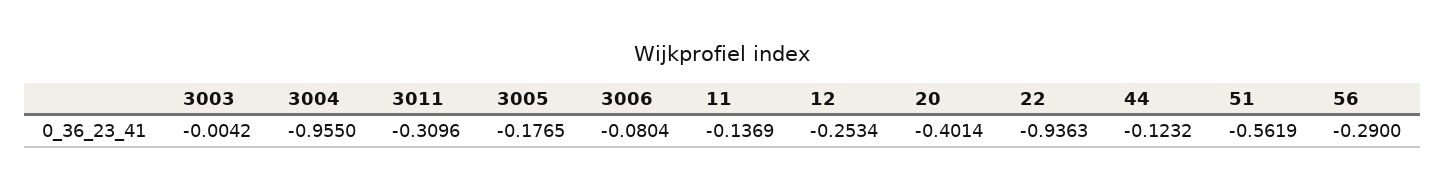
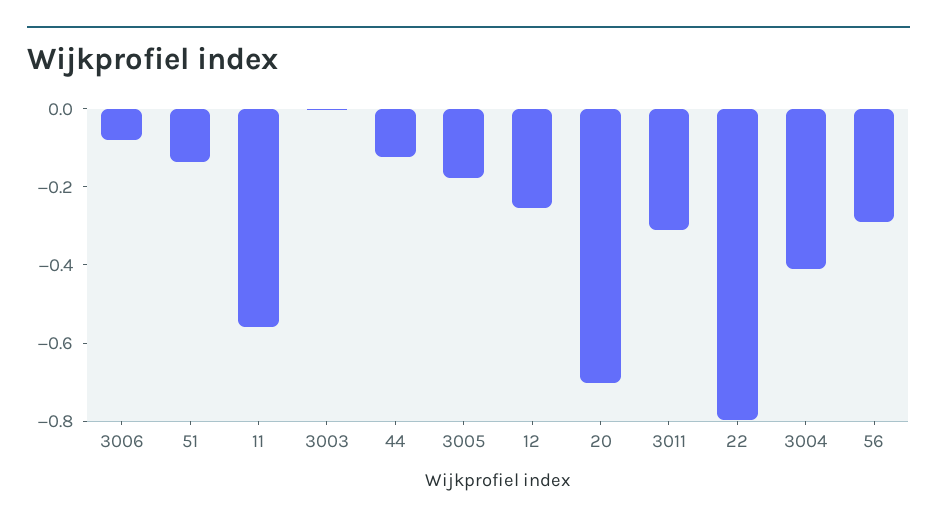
3004: -0.955 -> -0.4
11: -0.1369 -> -0.55
20: -0.4014 -> -0.7
22: -0.9363 -> -0.8
51: -0.5619 -> -0.15

